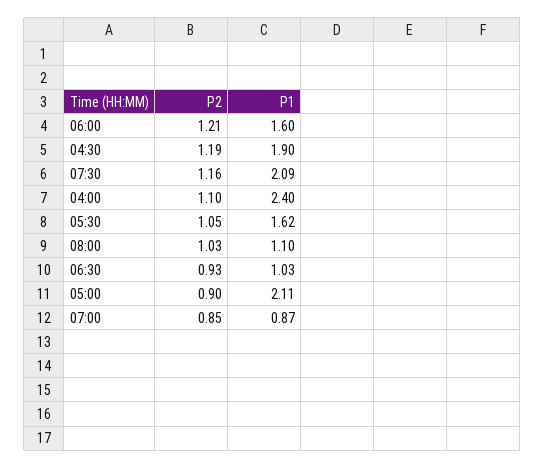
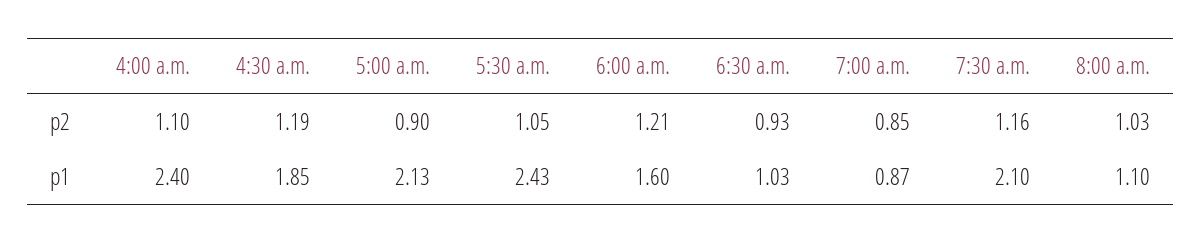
P1, 04:30: 1.9 -> 1.85
P1, 07:30: 2.09 -> 2.1
P1, 05:30: 1.62 -> 2.43
P1, 05:00: 2.11 -> 2.13

